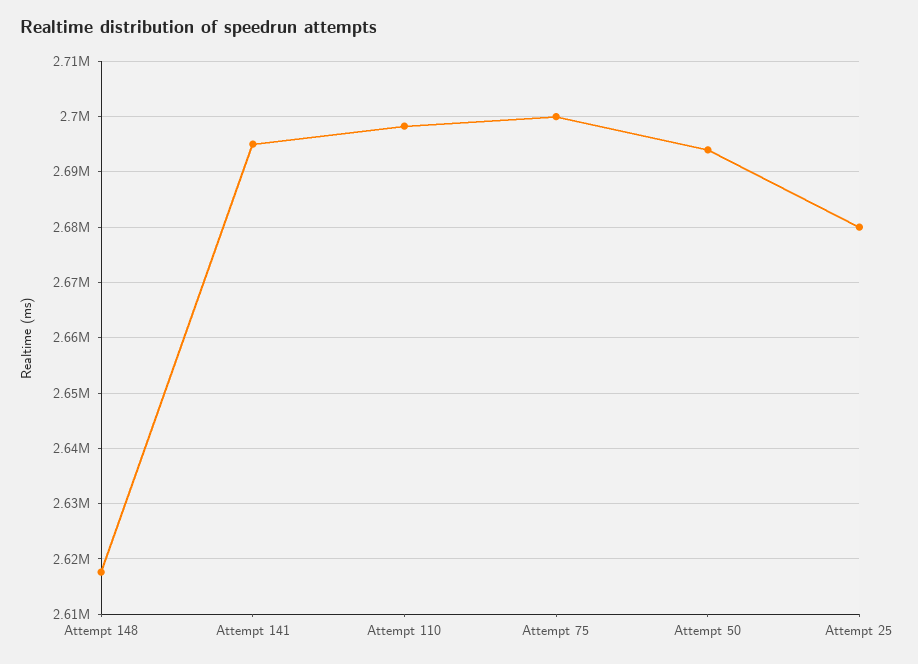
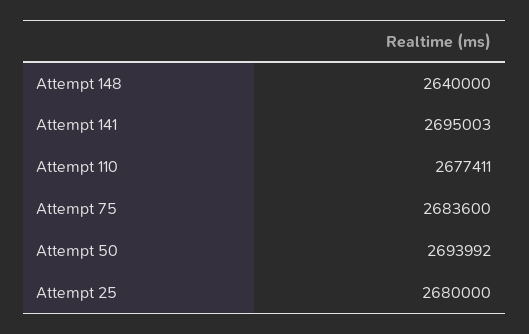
Attempt 148: 2618000 -> 2640000
Attempt 110: 2698000 -> 2677411
Attempt 75: 2700000 -> 2683600

